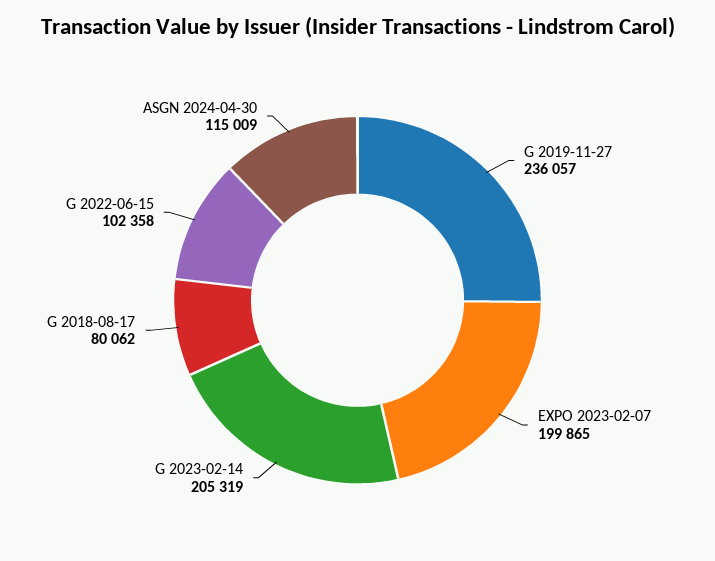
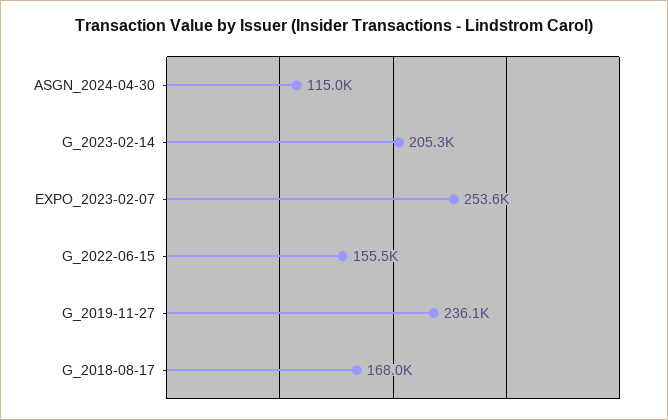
EXPO 2023-02-07: 199865 -> 253600
G 2018-08-17: 80062 -> 168000
G 2022-06-15: 102358 -> 155500

